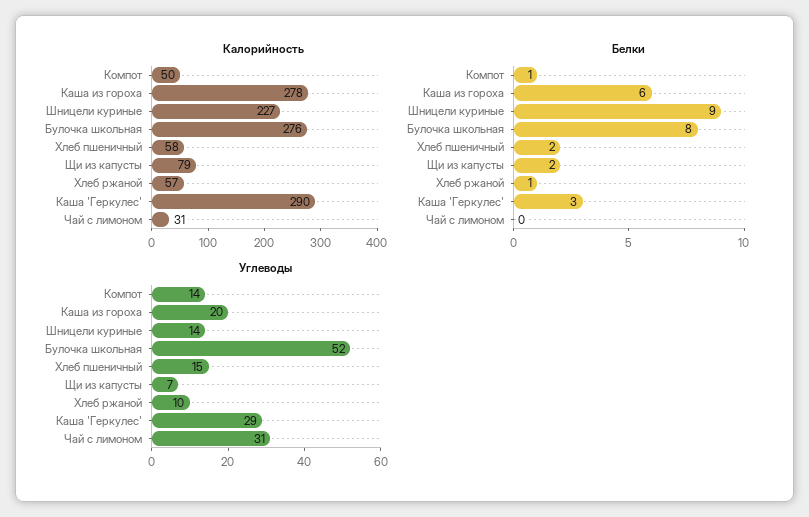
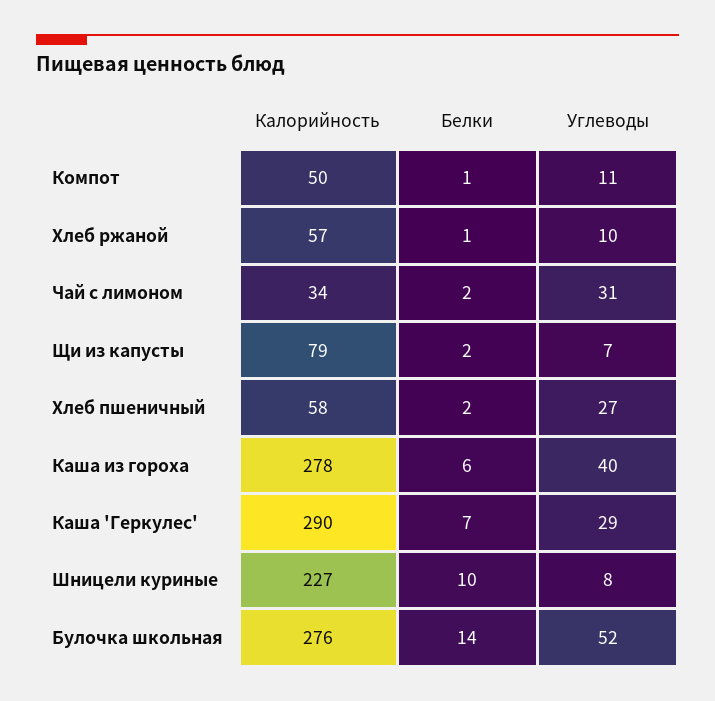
Калорийность, Чай с лимоном: 31 -> 34
Белки, Шницели куриные: 9 -> 10
Белки, Булочка школьная: 8 -> 14
Белки, Каша 'Геркулес': 3 -> 7
Белки, Чай с лимоном: 0 -> 2
Углеводы, Компот: 14 -> 11
Углеводы, Каша из гороха: 20 -> 40
Углеводы, Шницели куриные: 14 -> 8
Углеводы, Хлеб пшеничный: 15 -> 27

